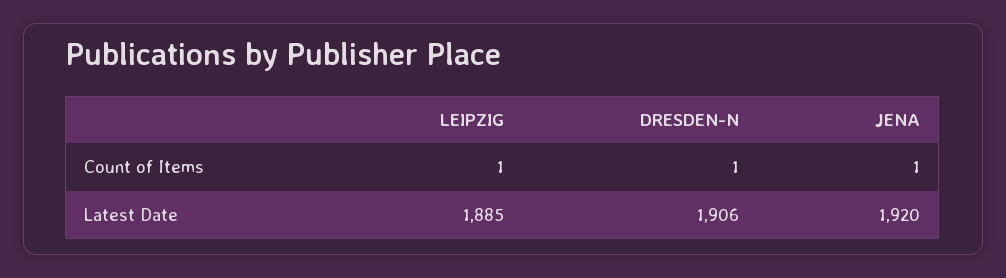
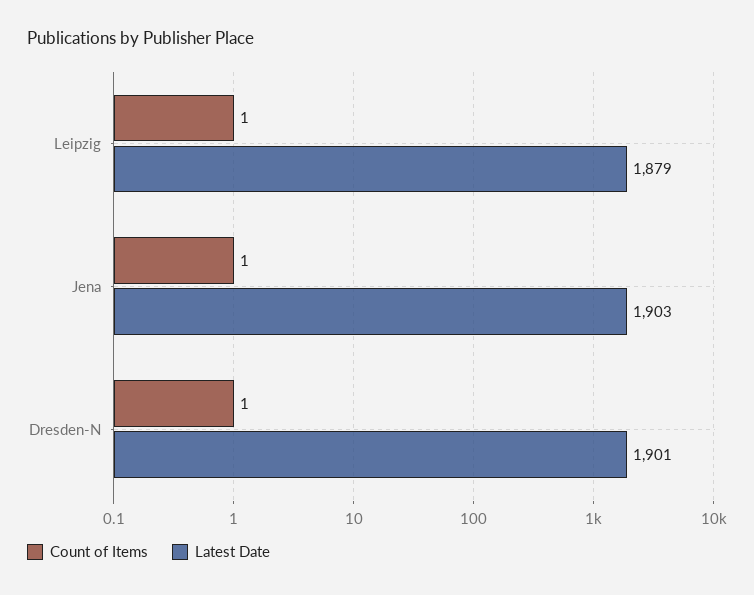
Latest Date, LEIPZIG: 1885 -> 1879
Latest Date, DRESDEN-N: 1906 -> 1901
Latest Date, JENA: 1920 -> 1903

